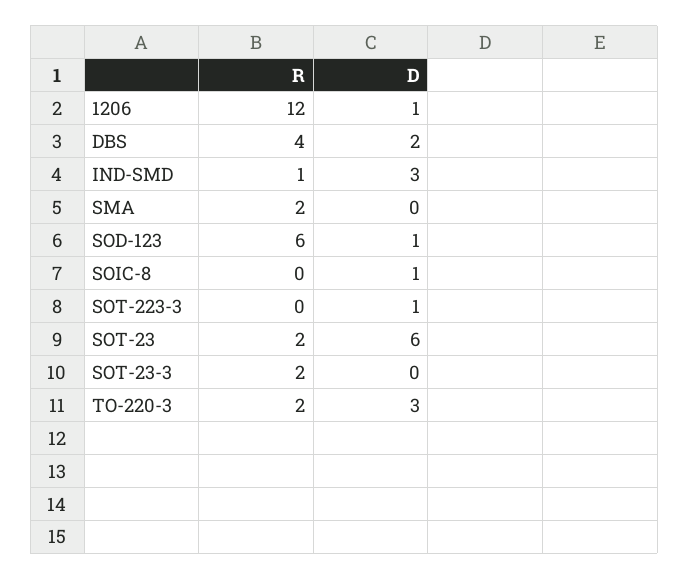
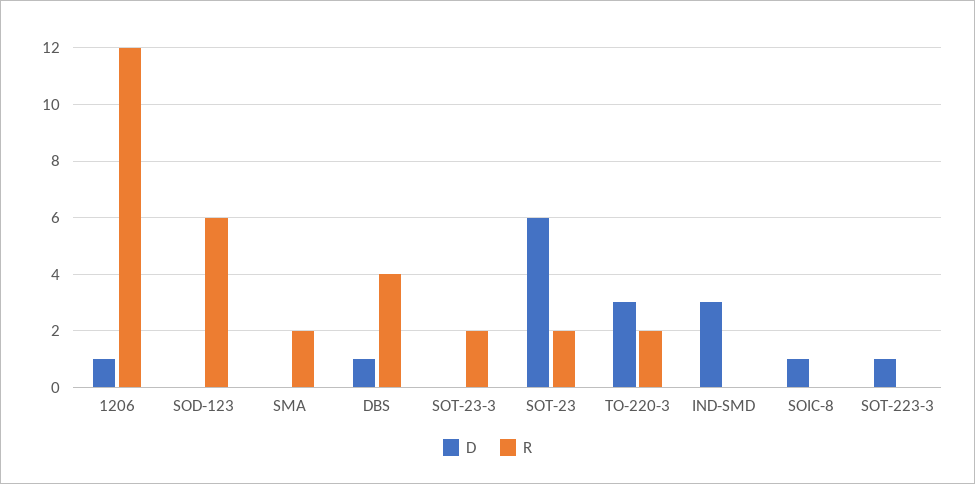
D, DBS: 2 -> 1
R, IND-SMD: 1 -> 0
D, SOD-123: 1 -> 0

